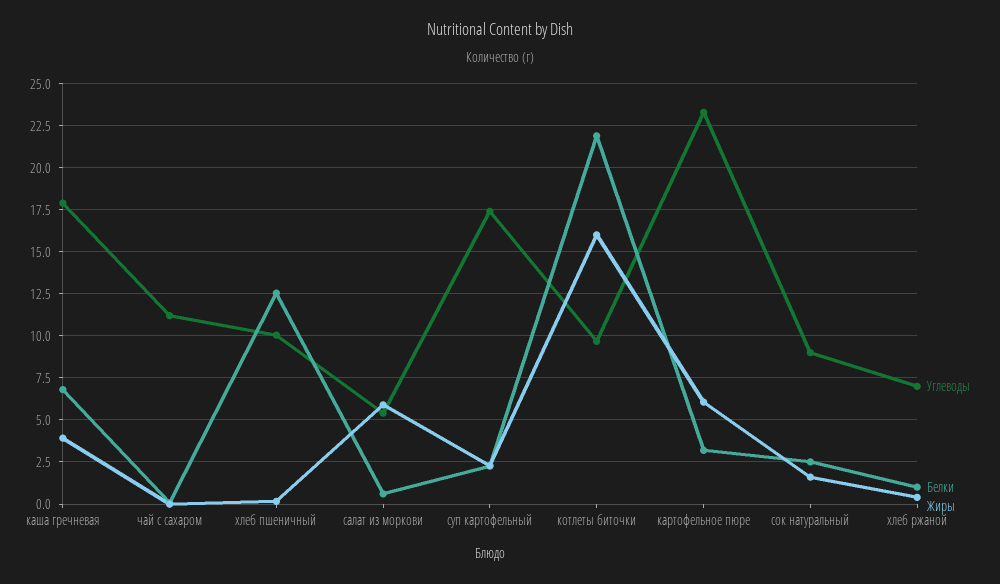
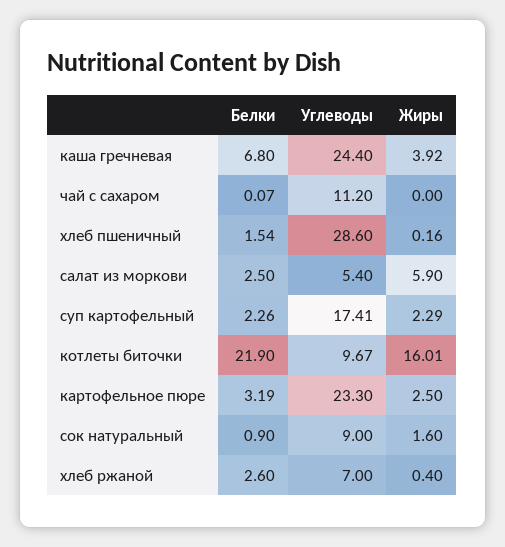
Углеводы, каша гречневая: 18 -> 24.4
Углеводы, хлеб пшеничный: 10 -> 28.6
Белки, хлеб пшеничный: 12.5 -> 1.54
Белки, салат из моркови: 0.5 -> 2.5
Жиры, картофельное пюре: 6 -> 2.5
Белки, сок натуральный: 2.5 -> 0.9
Белки, хлеб ржаной: 1 -> 2.6

